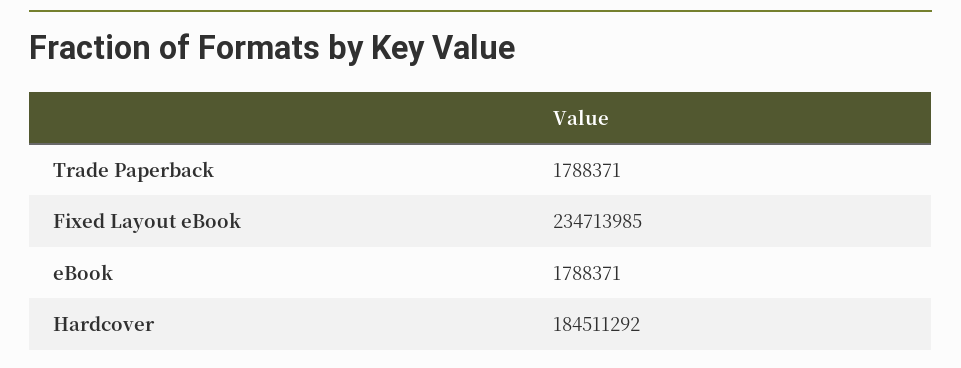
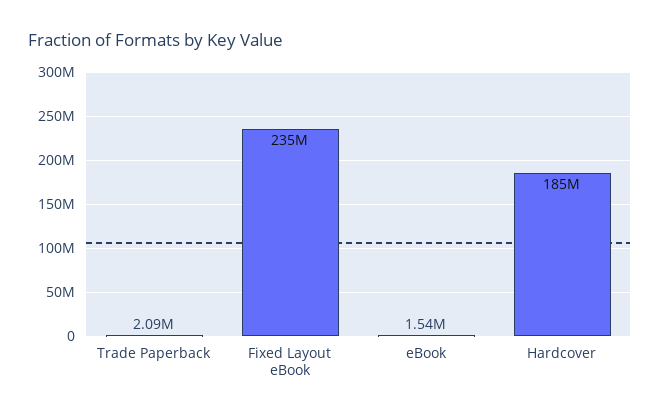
Trade Paperback: 1788371 -> 2090000
eBook: 1788371 -> 1540000

